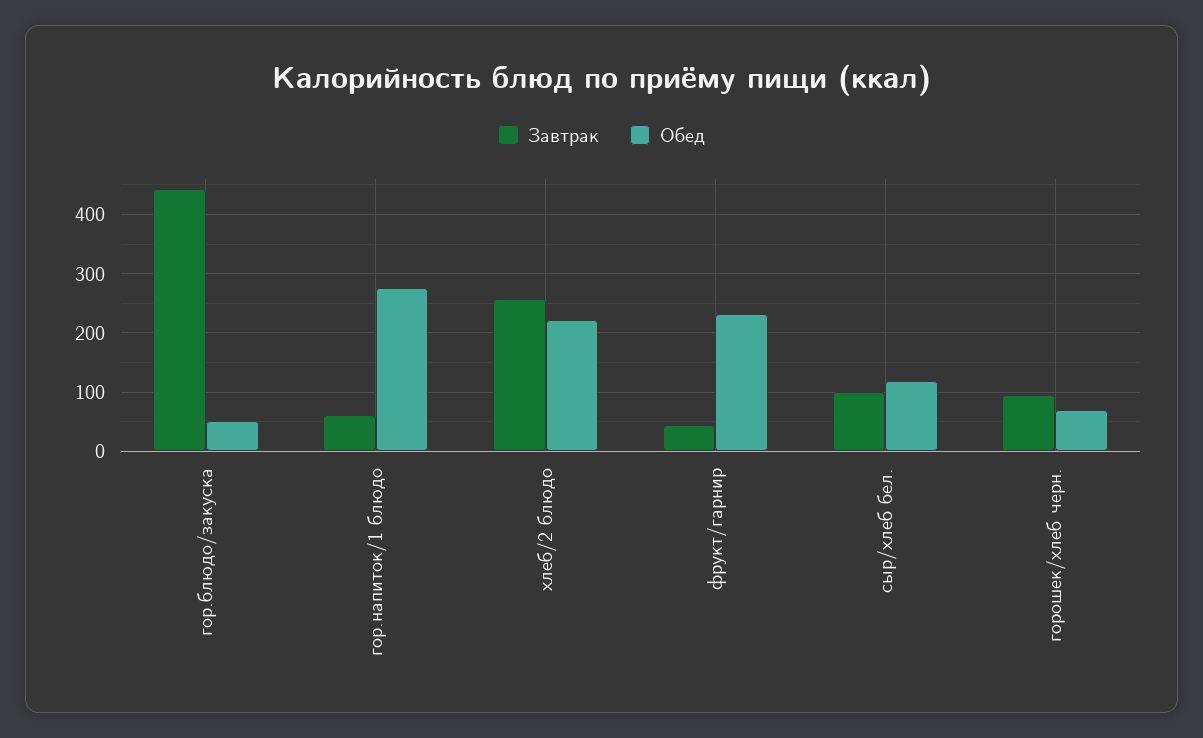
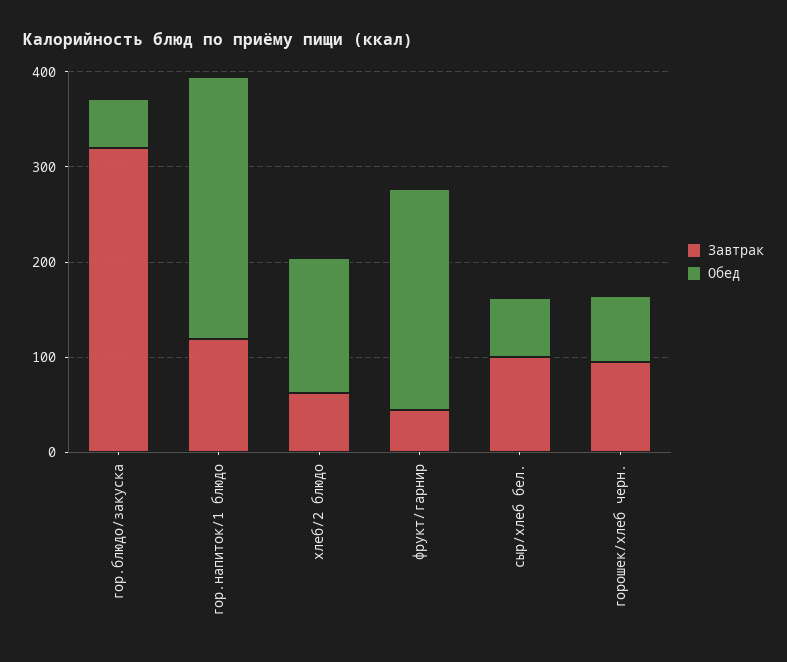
Завтрак, гор.блюдо/закуска: 440 -> 320
Завтрак, гор.напиток/1 блюдо: 60 -> 120
Завтрак, хлеб/2 блюдо: 260 -> 60
Обед, хлеб/2 блюдо: 220 -> 140
Обед, сыр/хлеб бел.: 120 -> 60

